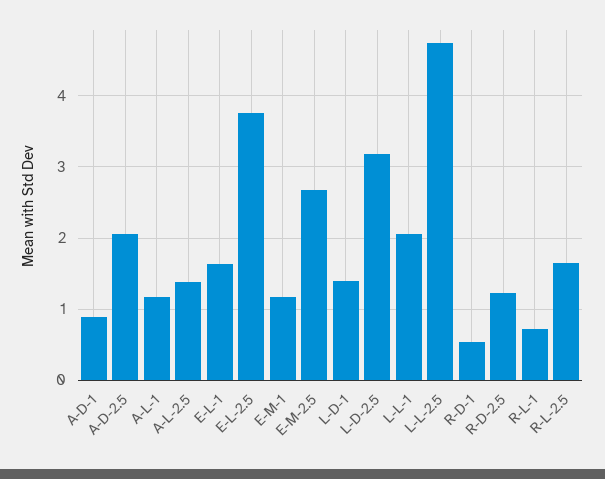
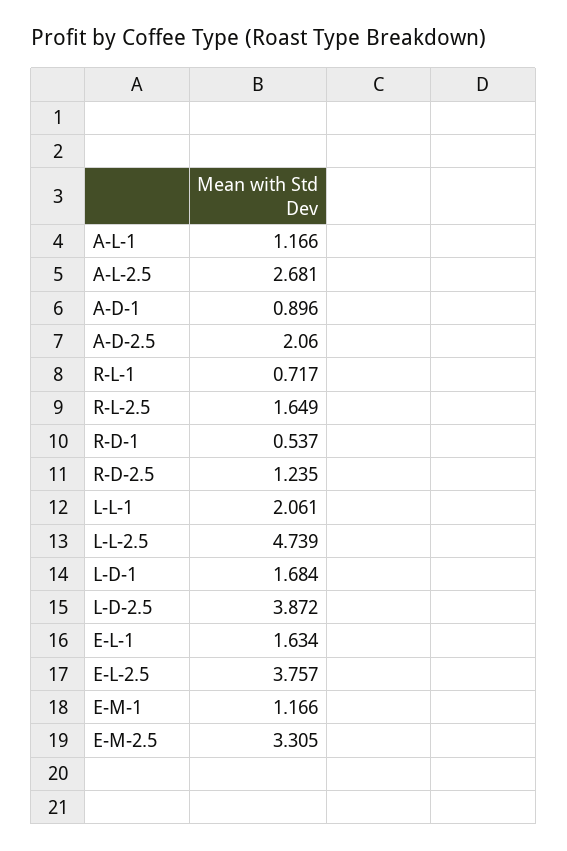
A-L-2.5: 1.4 -> 2.681
E-M-2.5: 2.7 -> 3.305
L-D-1: 1.4 -> 1.684
L-D-2.5: 3.2 -> 3.872

